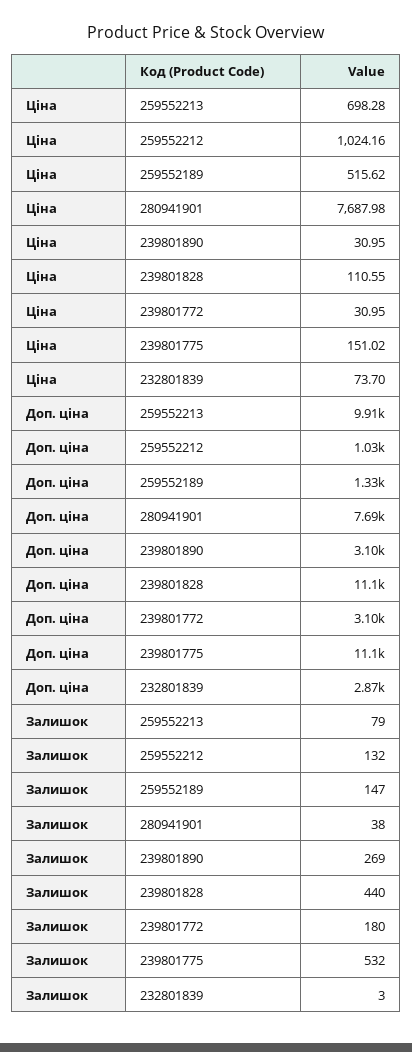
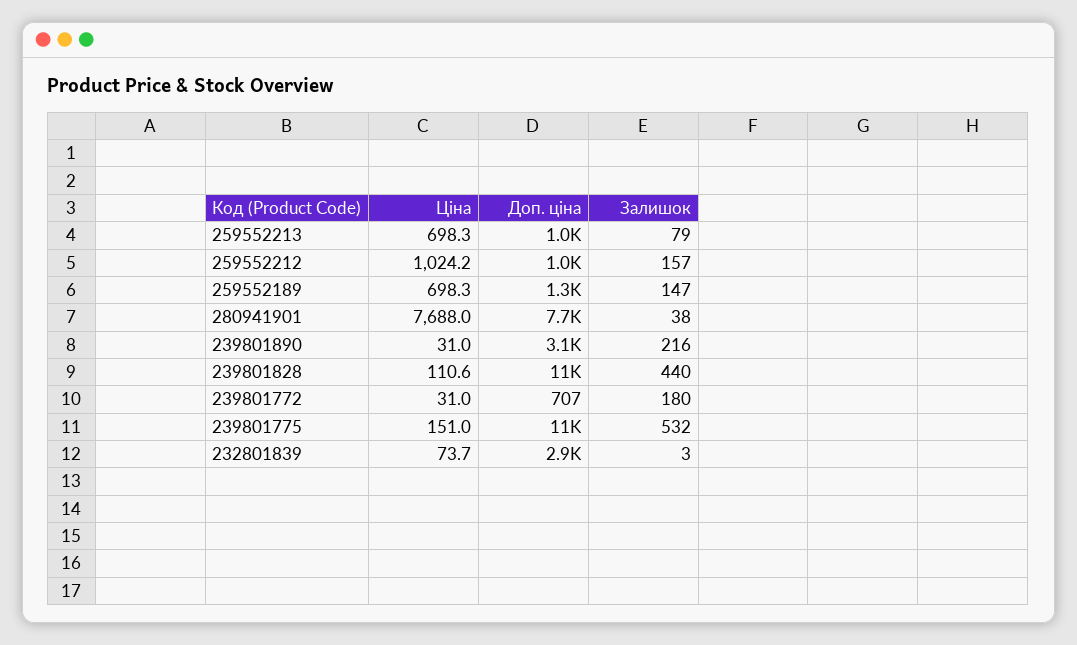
Ціна, 259552189: 515.62 -> 698.3
Доп. ціна, 259552213: 9910 -> 1000
Доп. ціна, 239801772: 3100 -> 707
Залишок, 259552212: 132 -> 157
Залишок, 239801890: 269 -> 216

